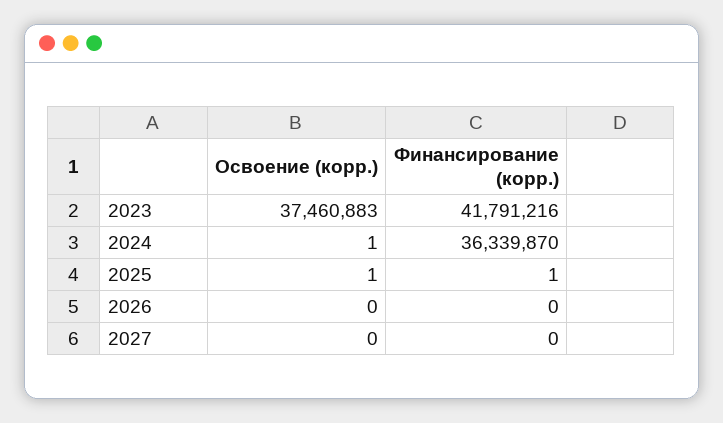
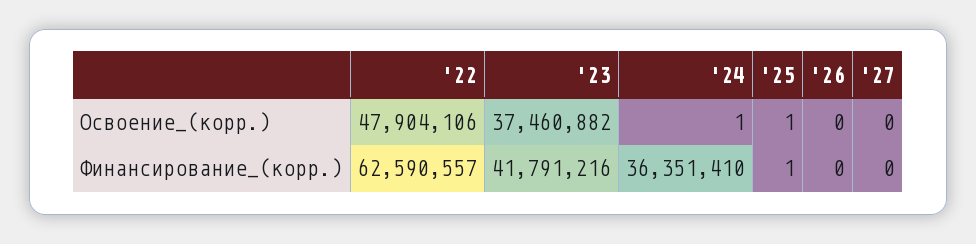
Освоение (корр.), 2023: 37460883 -> 37460882
Финансирование (корр.), 2024: 36339870 -> 36351410
Освоение (корр.), '22: none -> 47904106
Финансирование (корр.), '22: none -> 62590557

